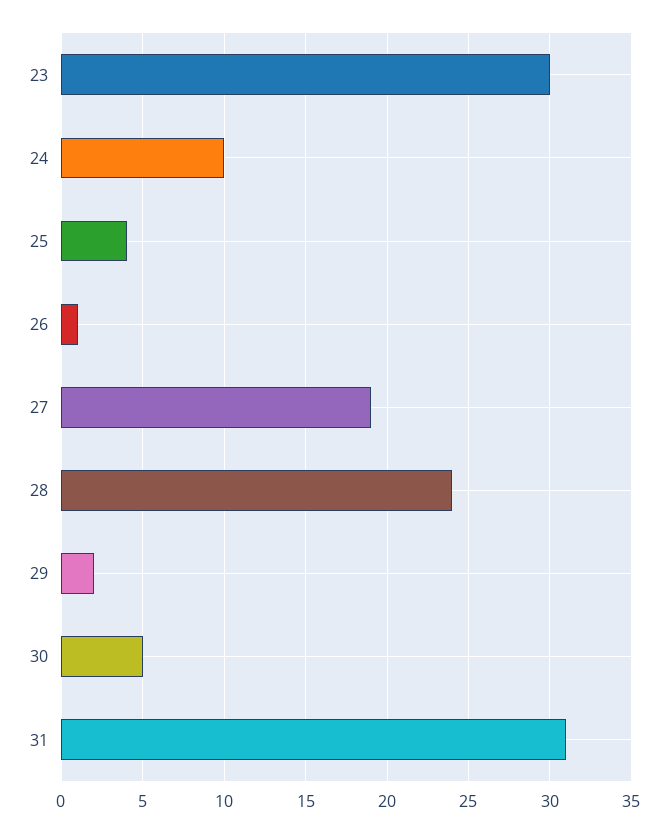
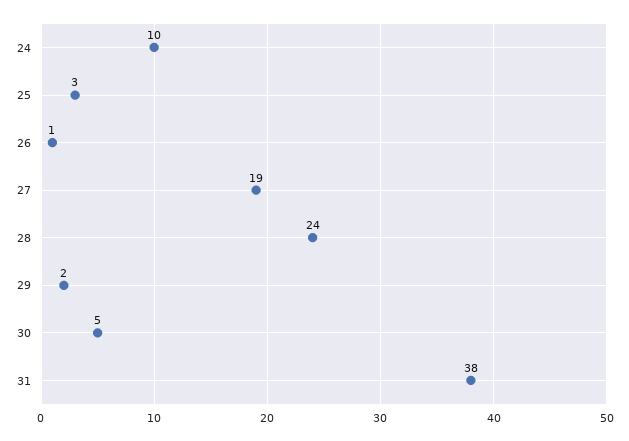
23: 30 -> none
25: 4 -> 3
31: 31 -> 38

